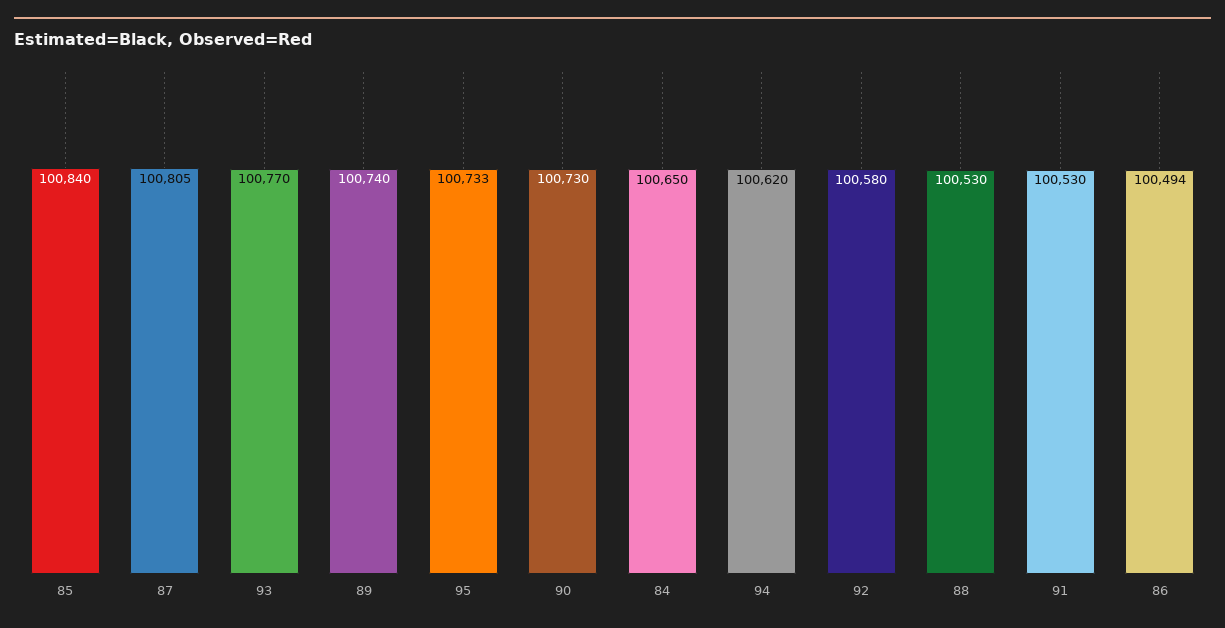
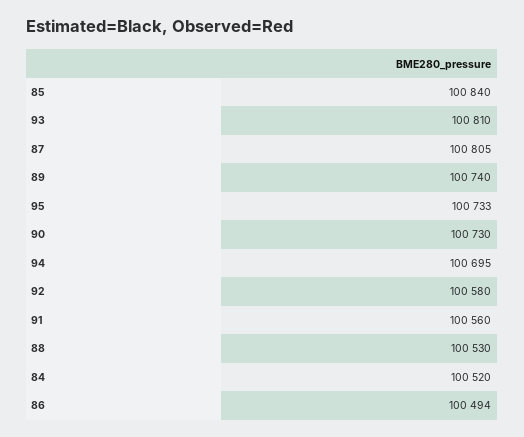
93: 100770 -> 100810
84: 100650 -> 100520
94: 100620 -> 100695
91: 100530 -> 100560

